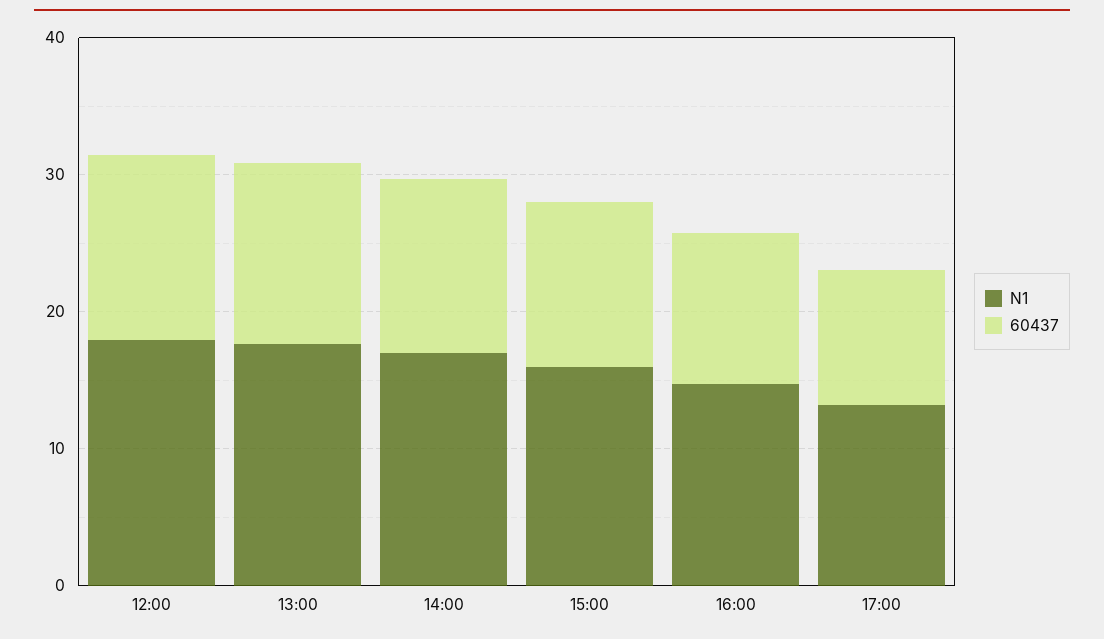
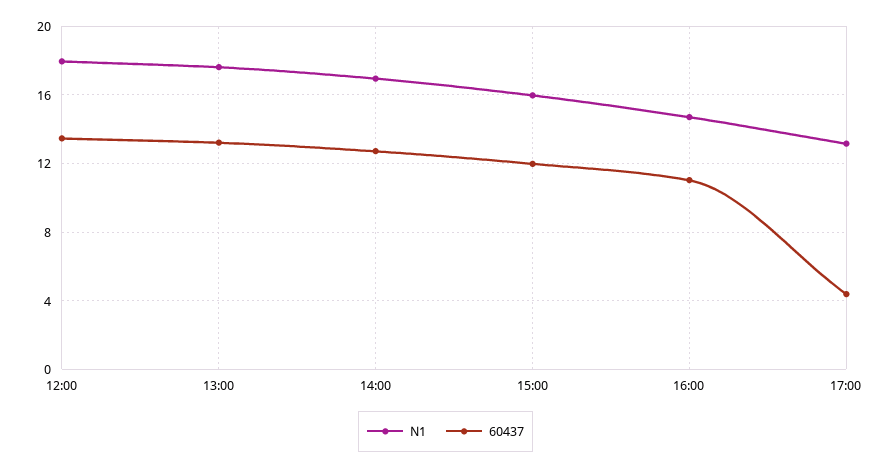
60437, 17:00: 10 -> 4.5

